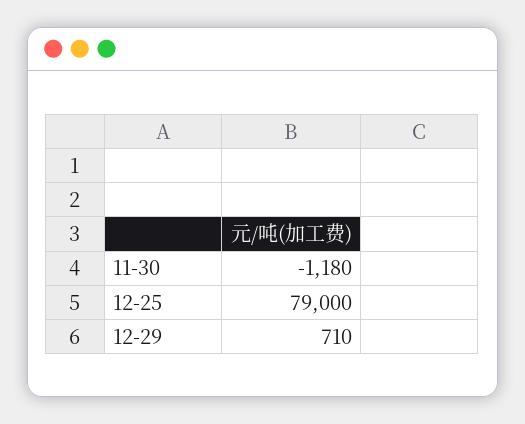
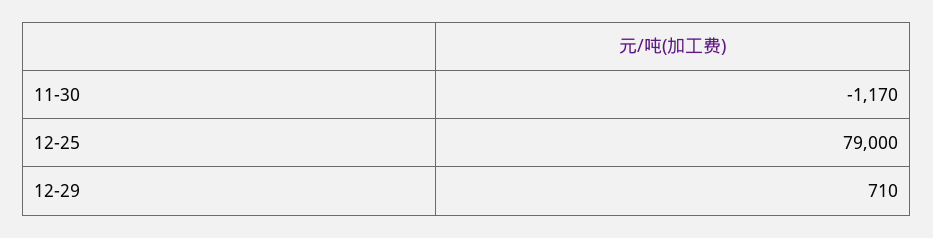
11-30: -1180 -> -1170

